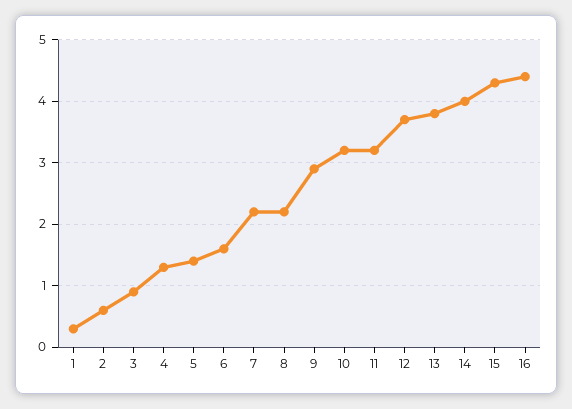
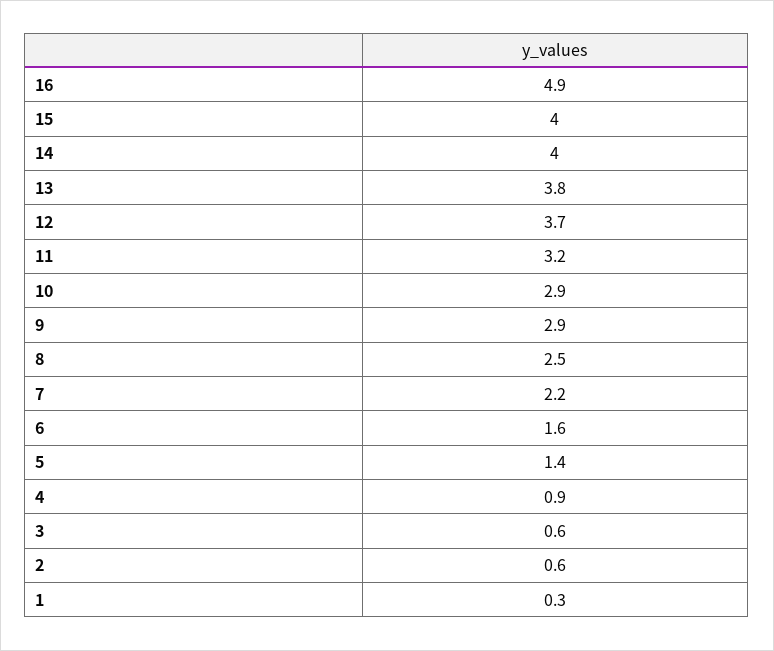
3: 0.9 -> 0.6
4: 1.3 -> 0.9
8: 2.2 -> 2.5
10: 3.2 -> 2.9
15: 4.3 -> 4
16: 4.4 -> 4.9

